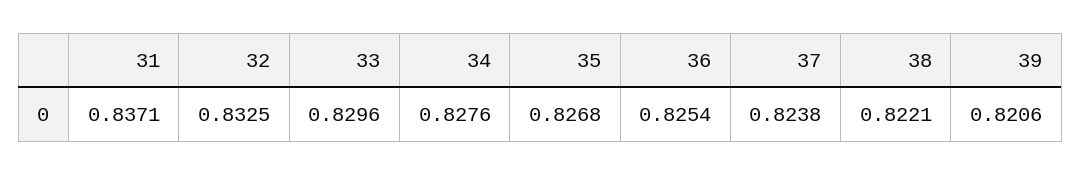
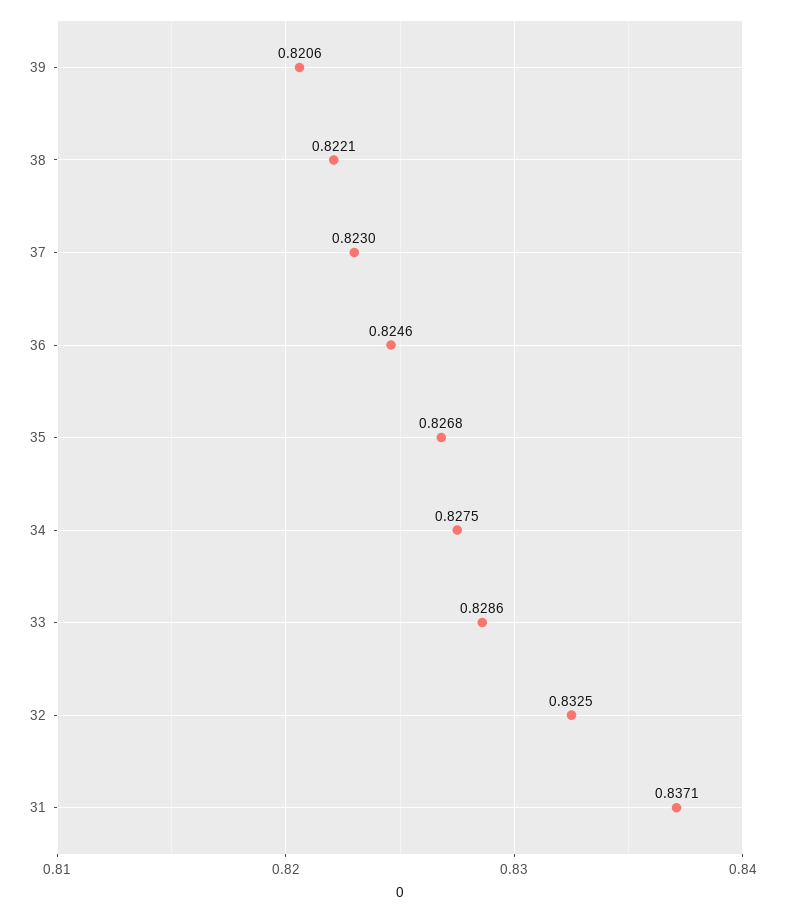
33: 0.8296 -> 0.8286
34: 0.8276 -> 0.8275
36: 0.8254 -> 0.8246
37: 0.8238 -> 0.823

